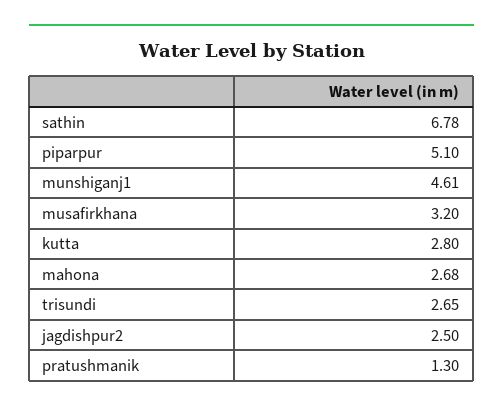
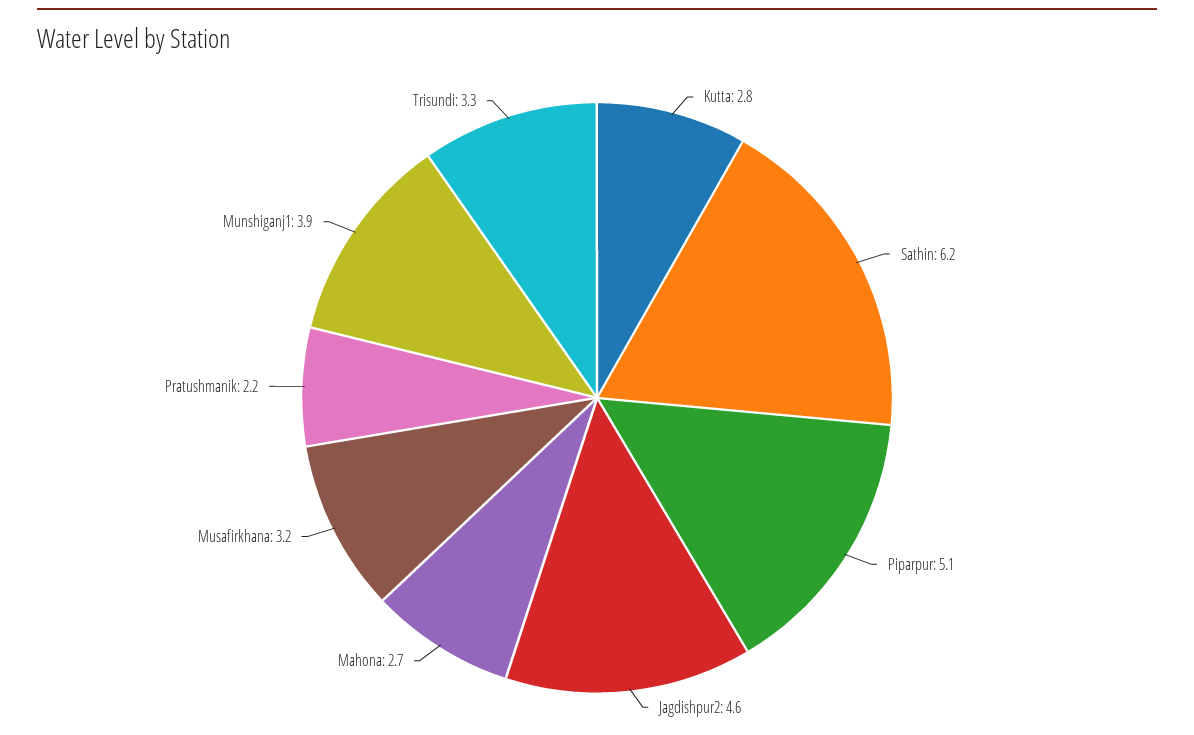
sathin: 6.78 -> 6.2
munshiganj1: 4.61 -> 3.9
trisundi: 2.65 -> 3.3
jagdishpur2: 2.5 -> 4.6
pratushmanik: 1.3 -> 2.2

